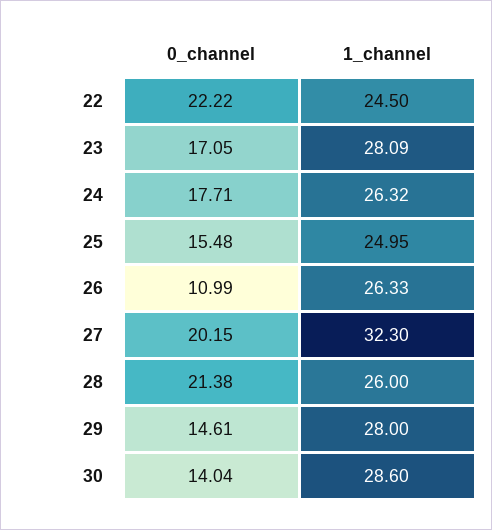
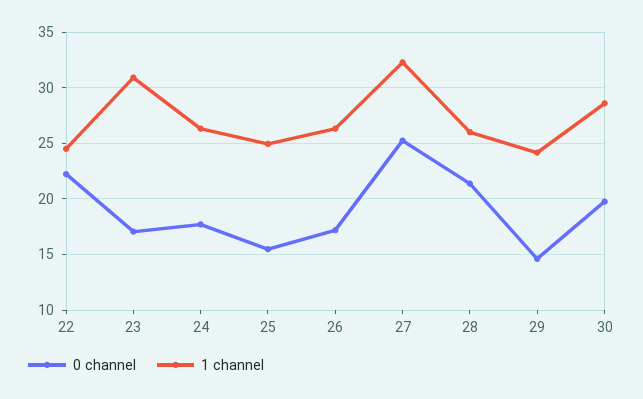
1_channel, 23: 28.09 -> 31
0_channel, 26: 10.99 -> 17
0_channel, 27: 20.15 -> 25
1_channel, 29: 28 -> 24
0_channel, 30: 14.04 -> 20

